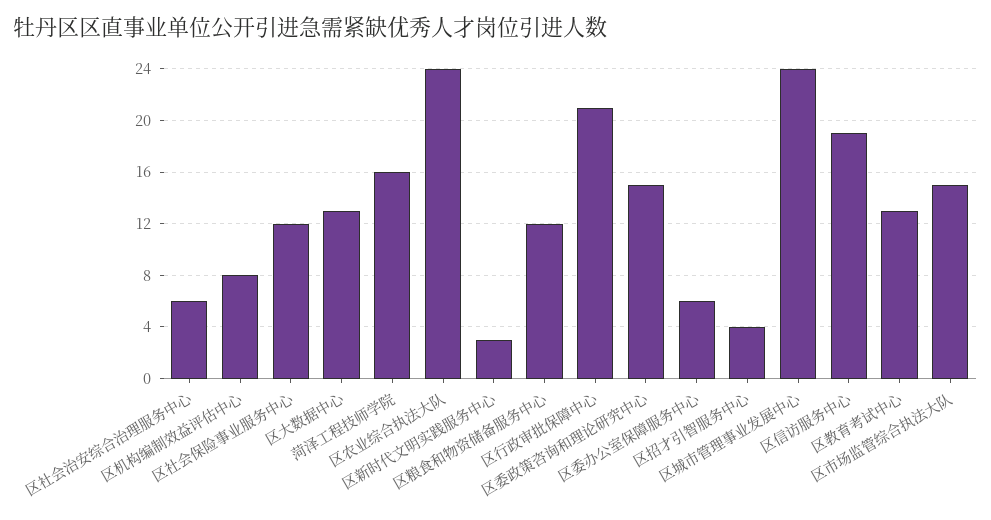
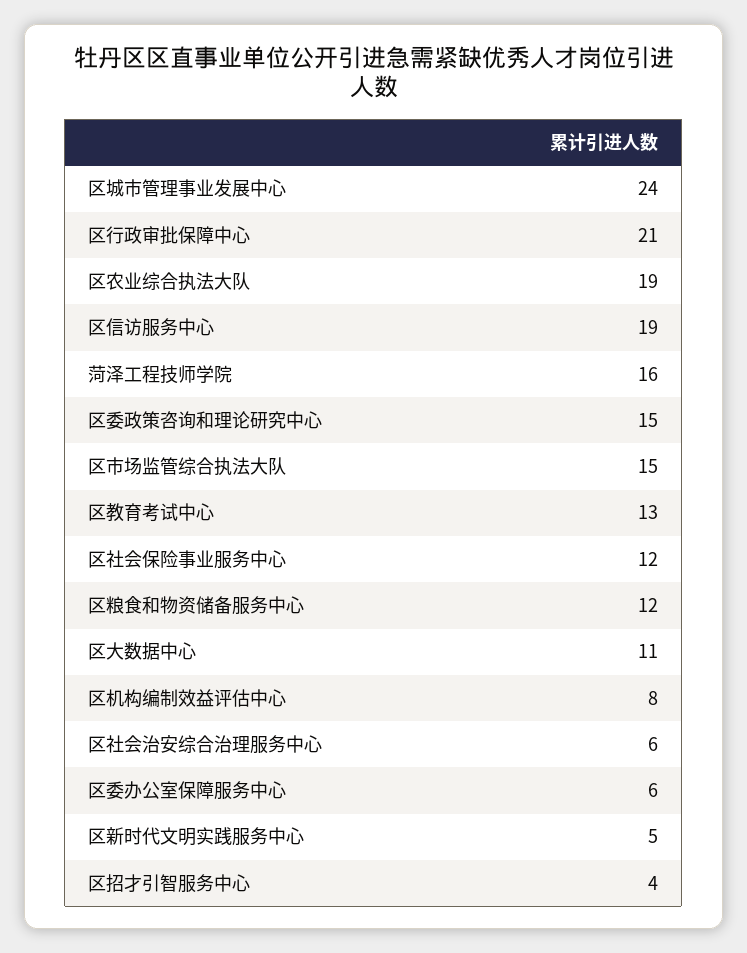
区大数据中心: 13 -> 11
区农业综合执法大队: 24 -> 19
区新时代文明实践服务中心: 3 -> 5

